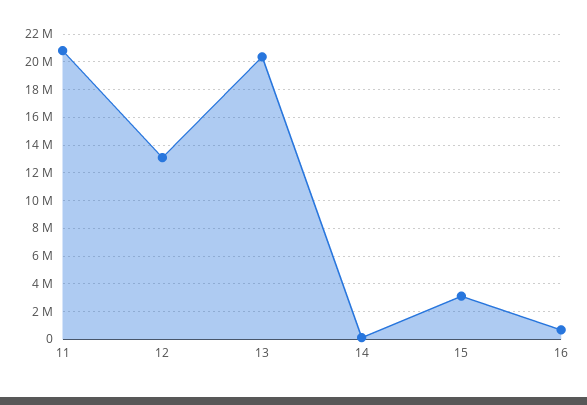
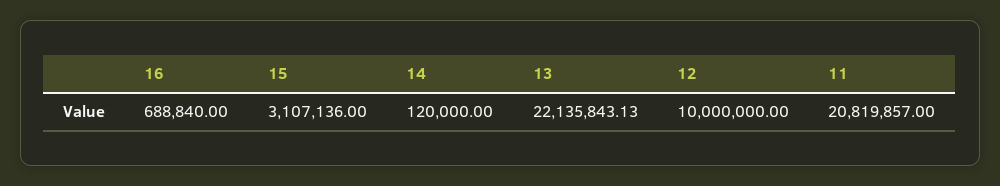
12: 13000000 -> 10000000
13: 20500000 -> 22135843.13

